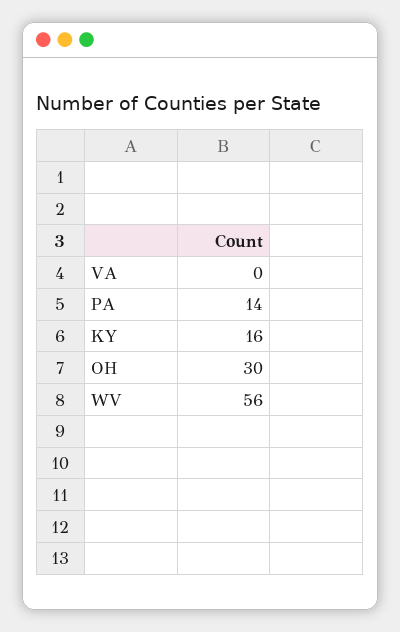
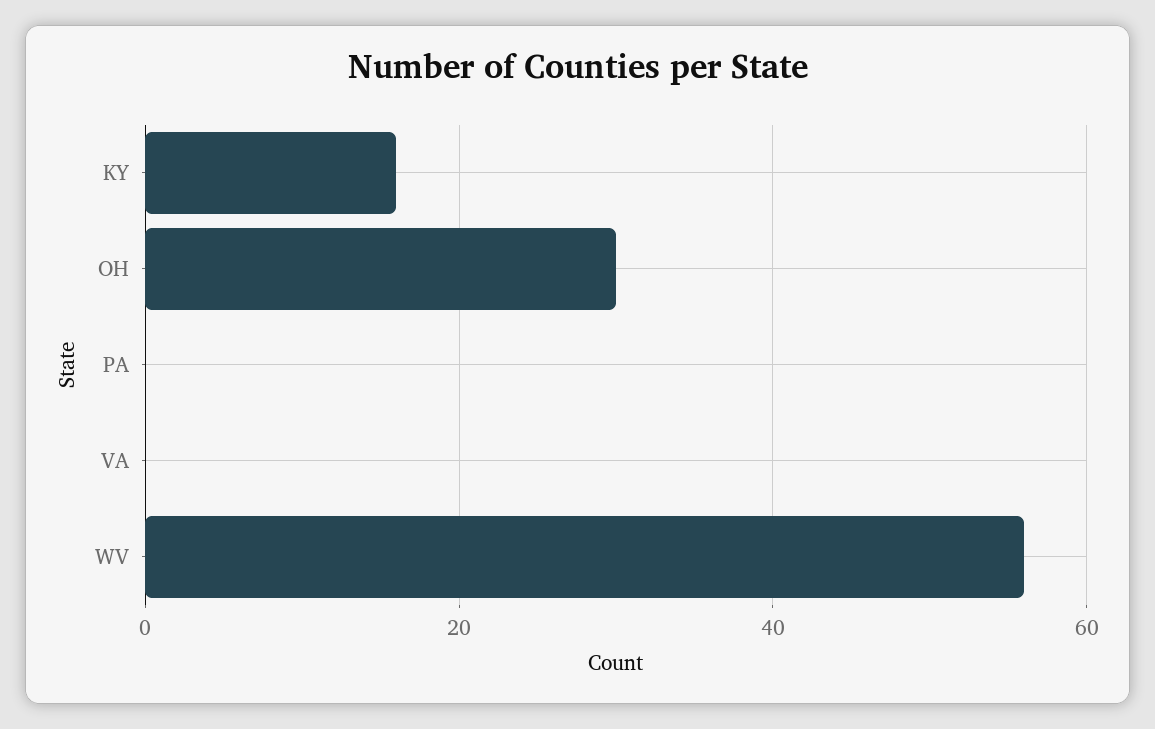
PA: 14 -> 0

